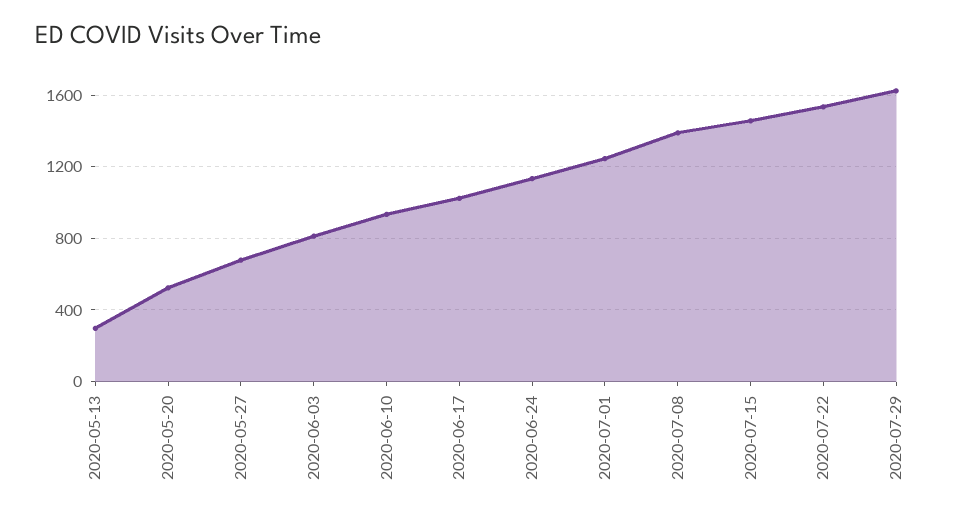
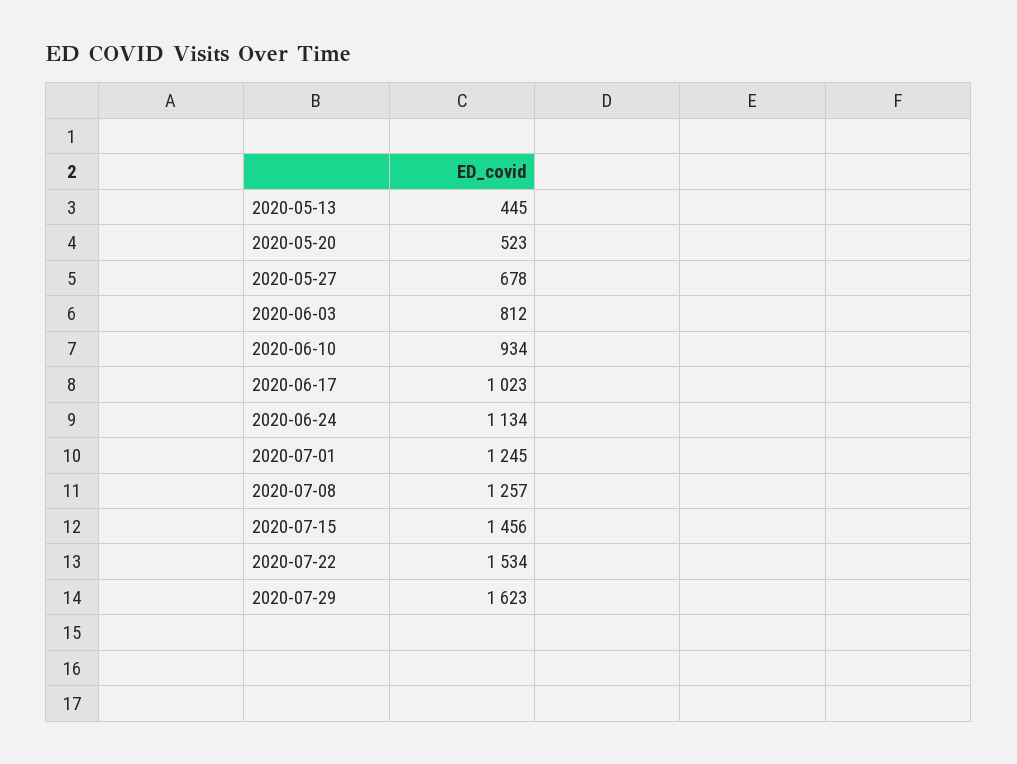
2020-05-13: 300 -> 445
2020-07-08: 1400 -> 1257

